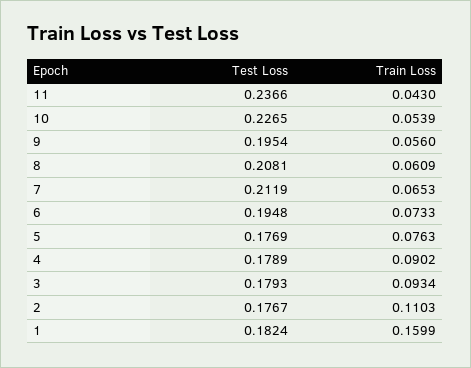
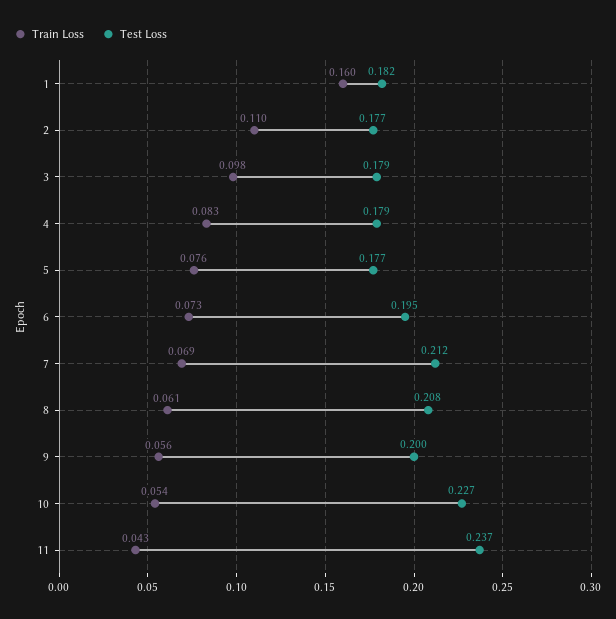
Test Loss, 9: 0.1954 -> 0.2
Train Loss, 7: 0.0653 -> 0.069
Train Loss, 4: 0.0902 -> 0.083
Train Loss, 3: 0.0934 -> 0.098

